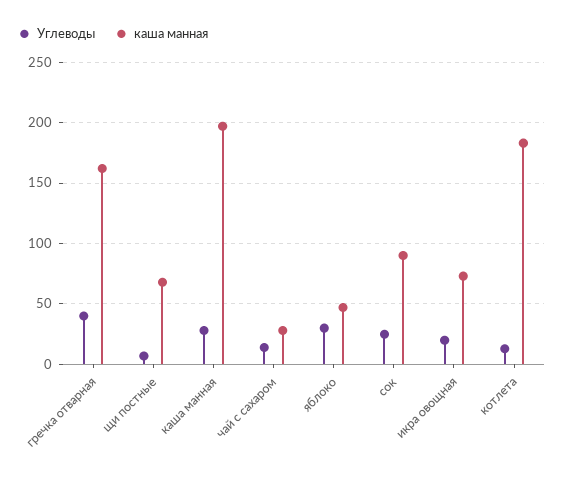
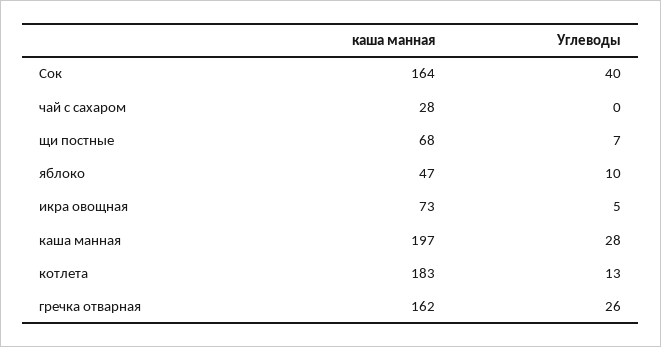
Углеводы, гречка отварная: 40 -> 26
Углеводы, чай с сахаром: 15 -> 0
Углеводы, яблоко: 30 -> 10
Углеводы, сок: 25 -> 40
каша манная, сок: 90 -> 164
Углеводы, икра овощная: 20 -> 5

